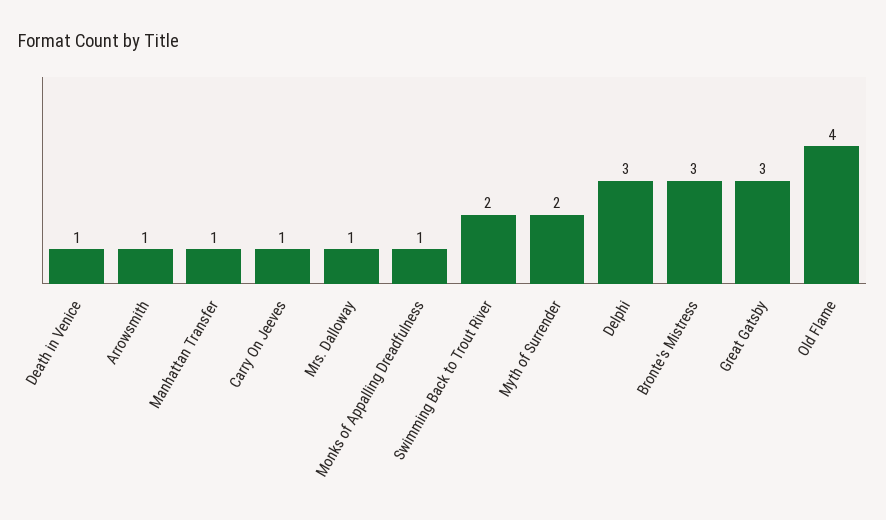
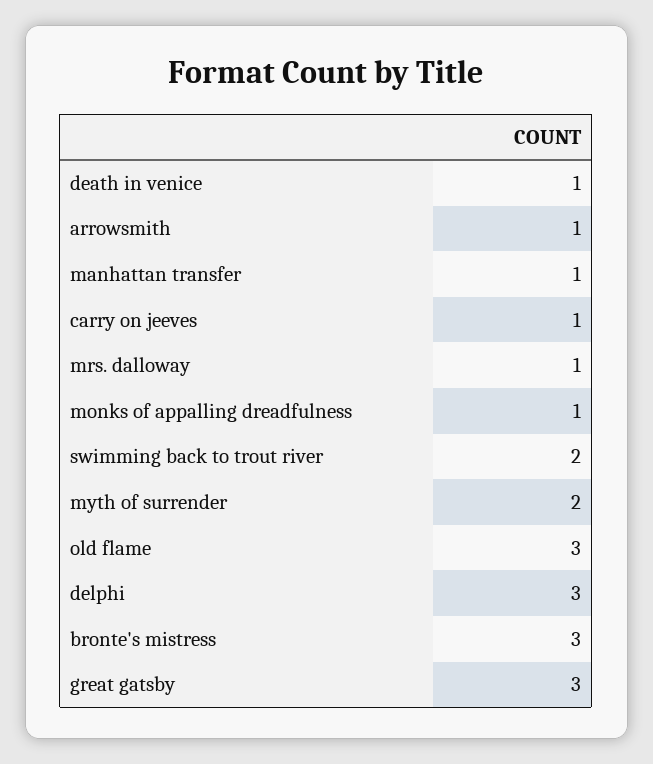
Old Flame: 4 -> 3

